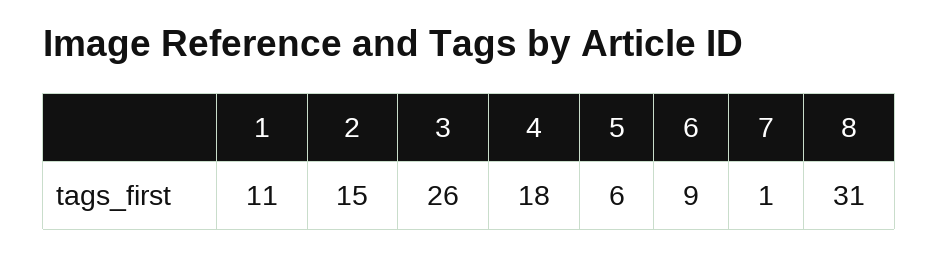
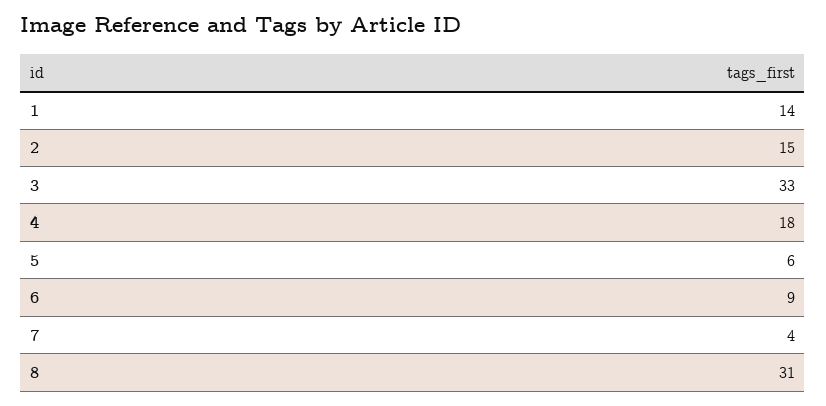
1: 11 -> 14
3: 26 -> 33
7: 1 -> 4

